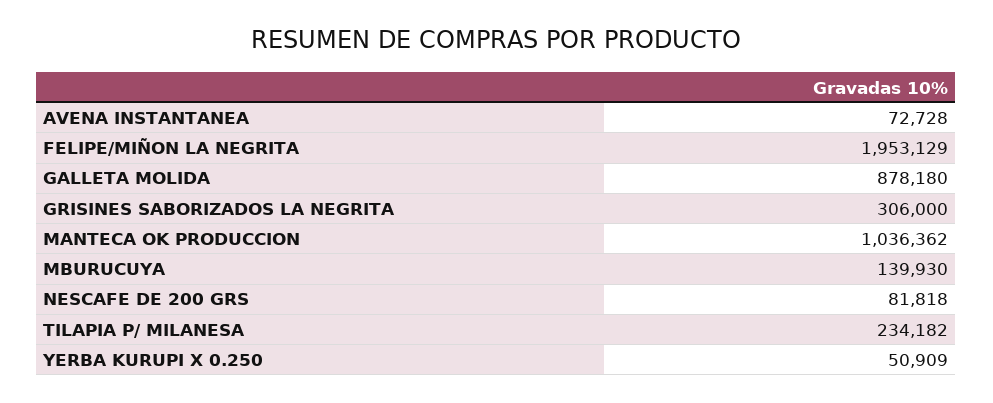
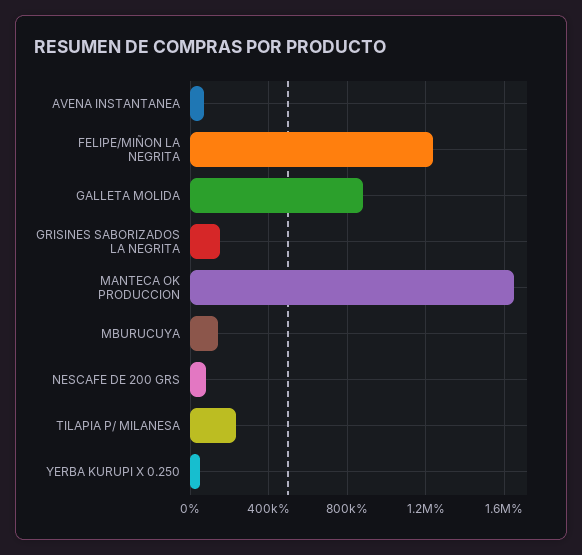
FELIPE/MIÑON LA NEGRITA: 1953129 -> 1250000
GRISINES SABORIZADOS LA NEGRITA: 306000 -> 150000
MANTECA OK PRODUCCION: 1036362 -> 1650000

